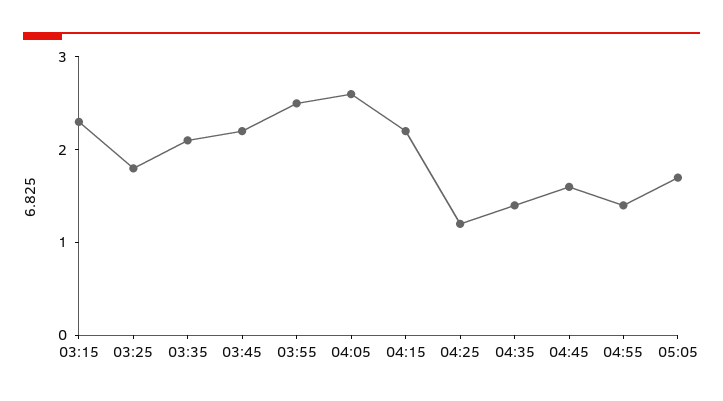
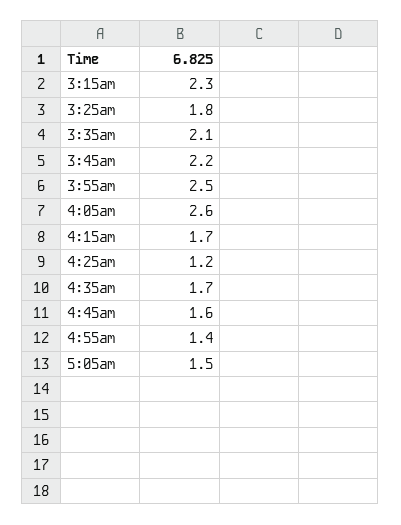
04:15: 2.2 -> 1.7
04:35: 1.4 -> 1.7
05:05: 1.7 -> 1.5

